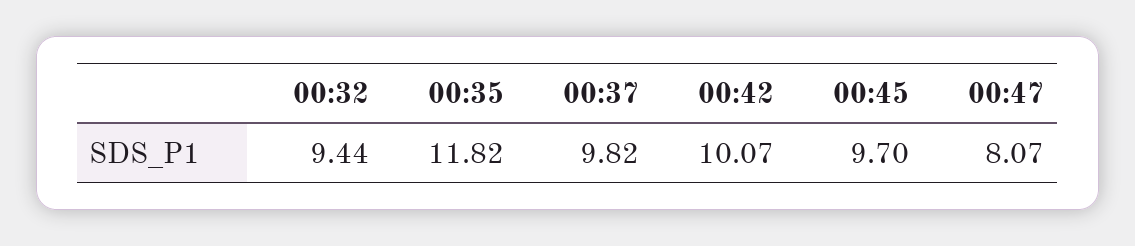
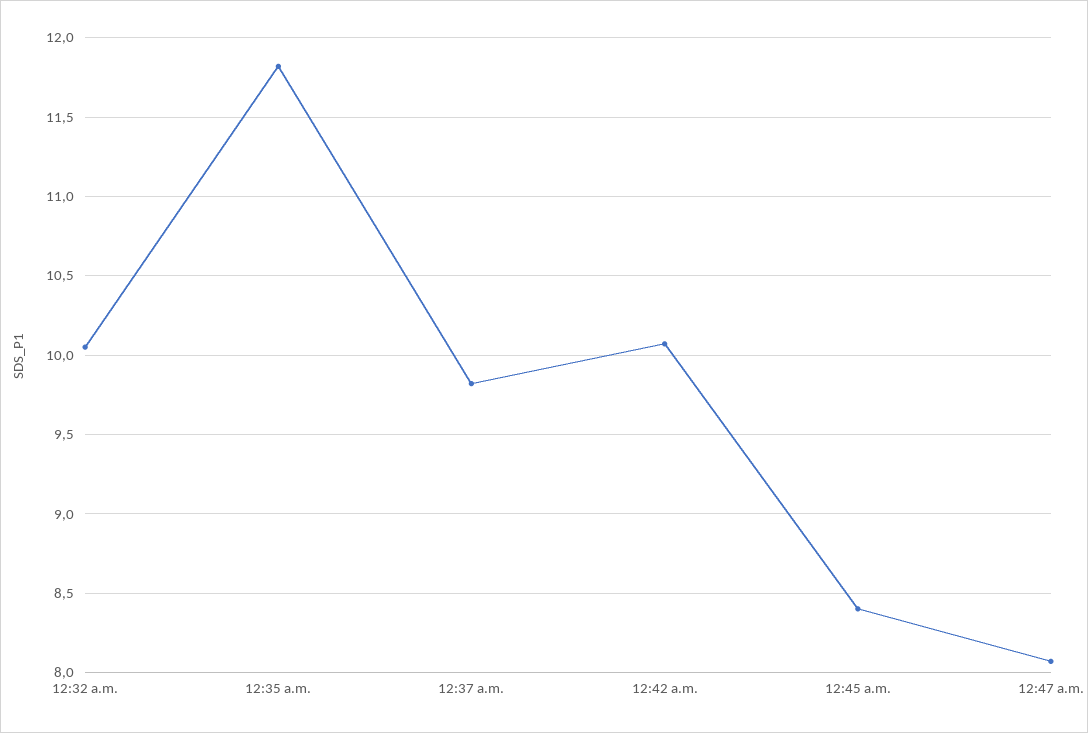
00:32: 9.44 -> 10.05
00:45: 9.7 -> 8.4

